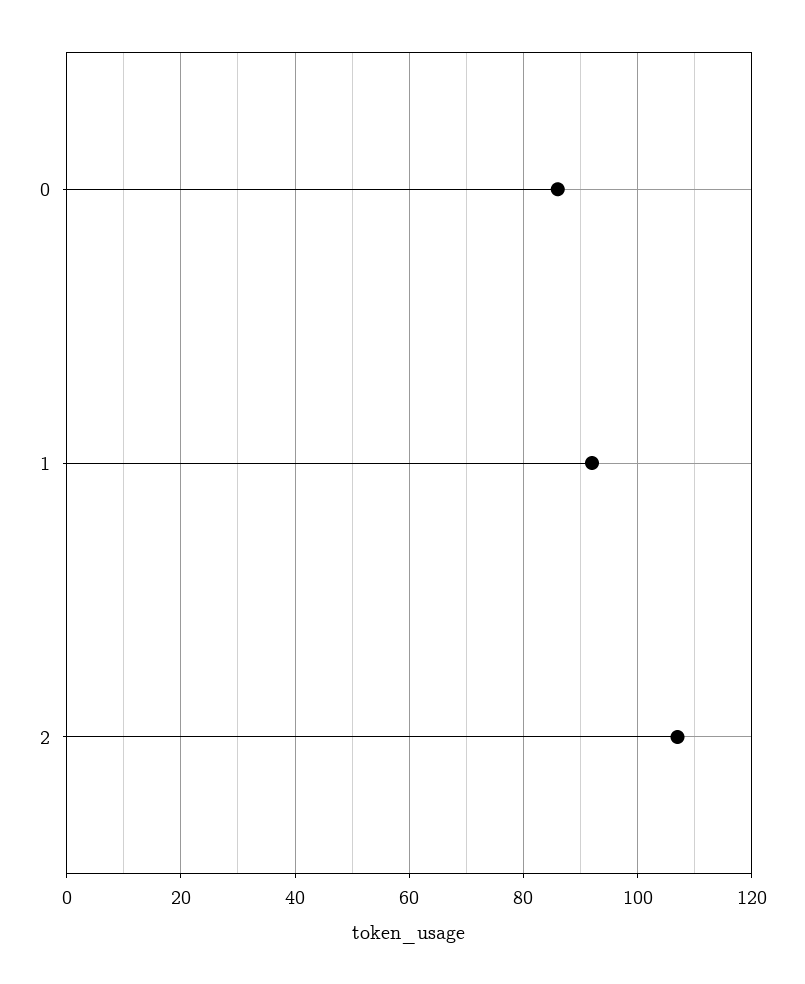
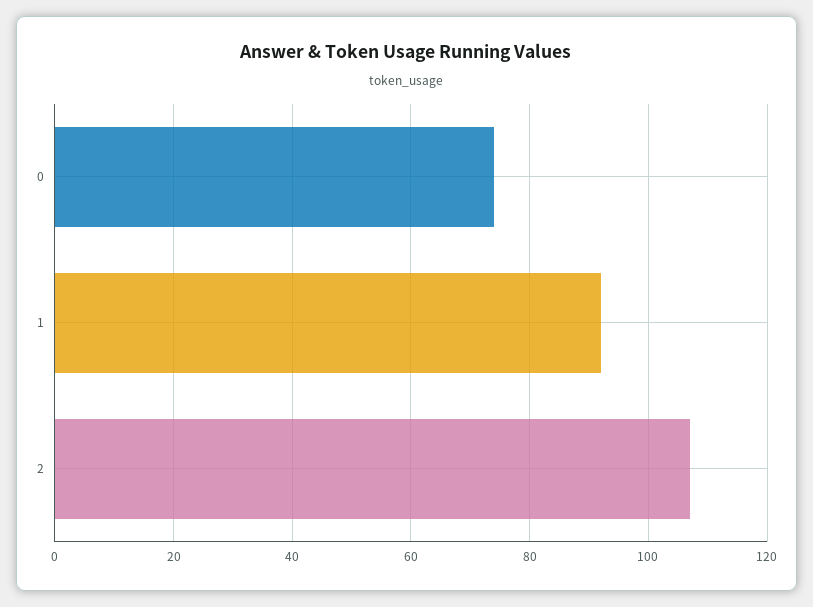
0: 85 -> 75

